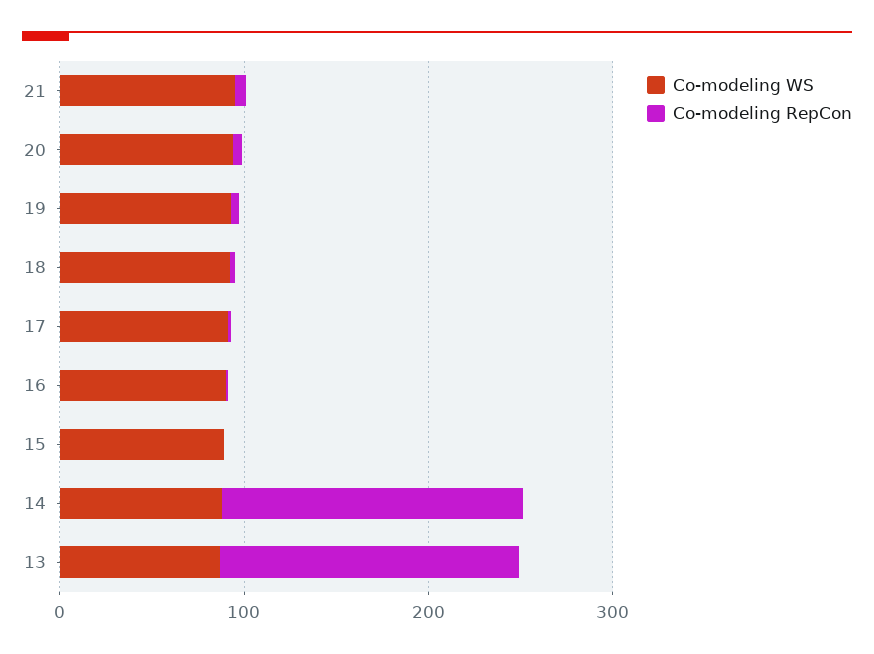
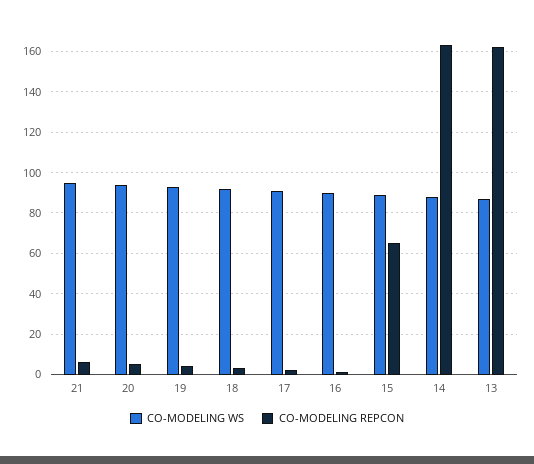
Co-modeling RepCon, 15: 0 -> 65

